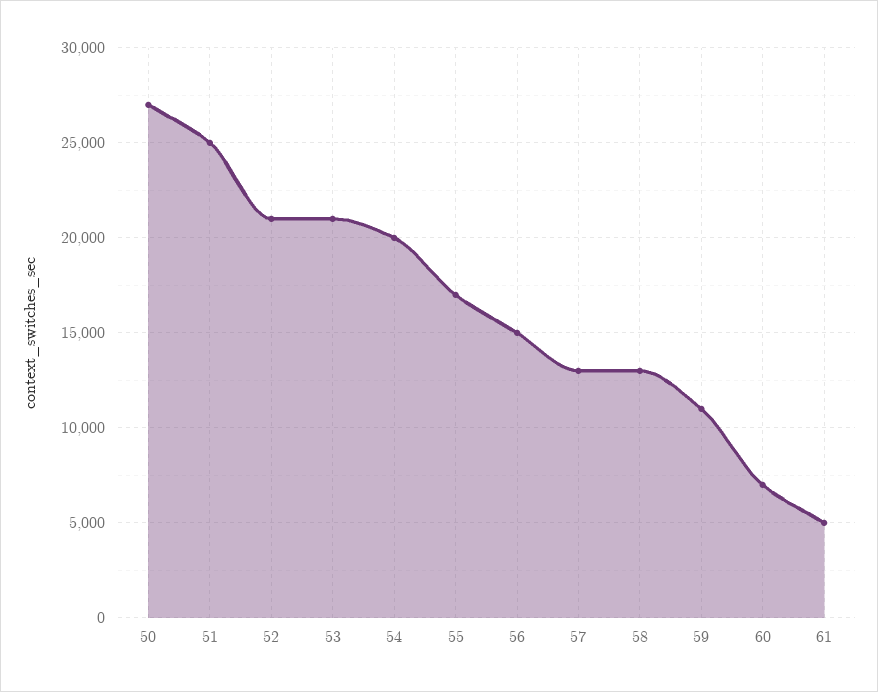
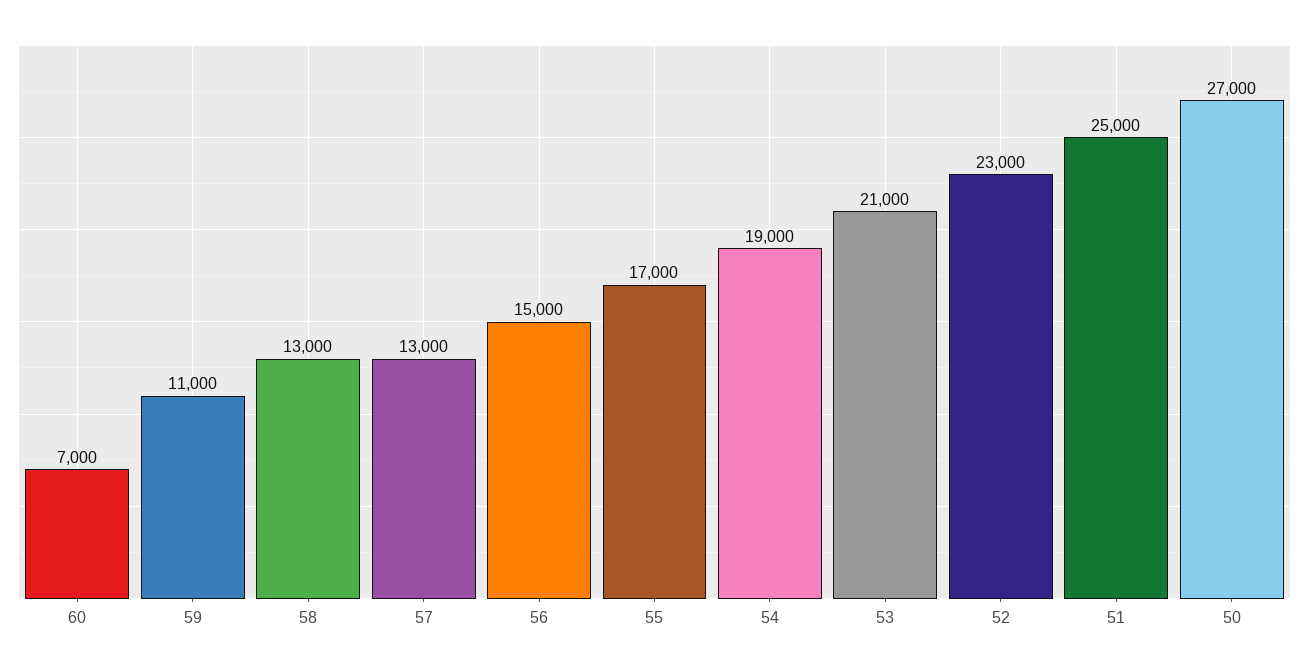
52: 21000 -> 23000
54: 20000 -> 19000
61: 5000 -> none

